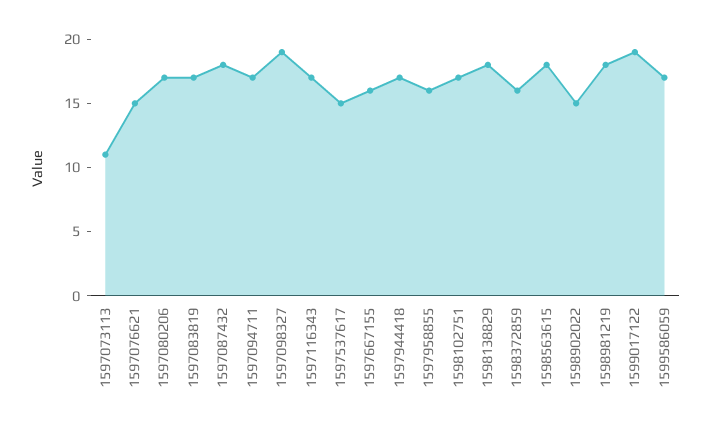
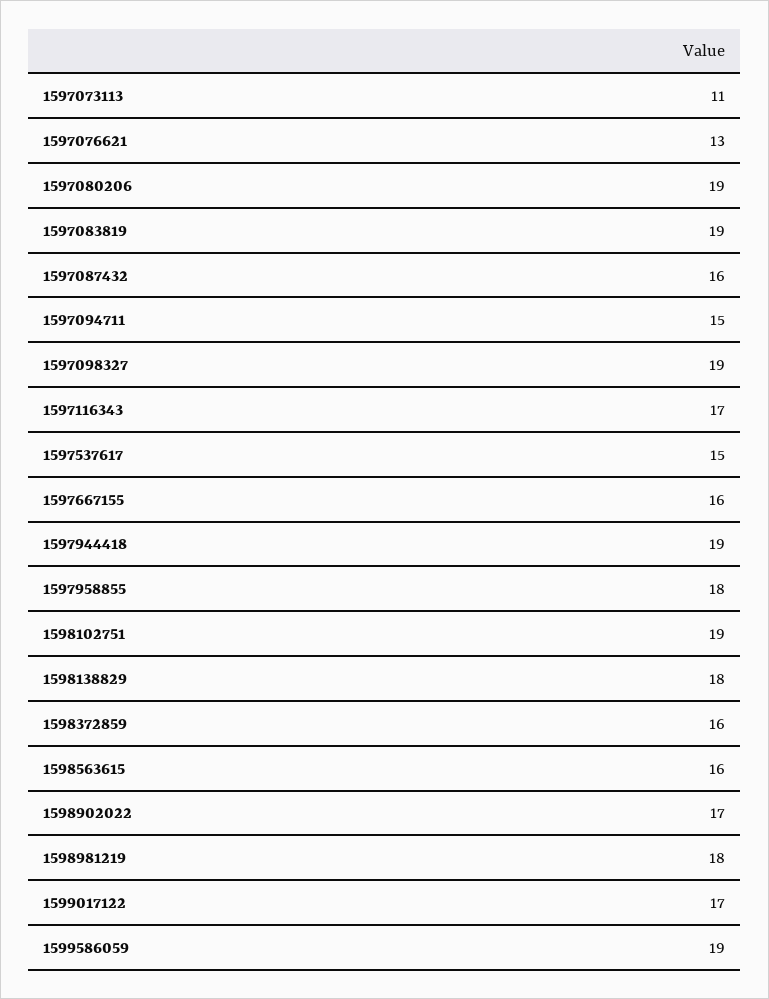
1597076621: 15 -> 13
1597080206: 17 -> 19
1597083819: 17 -> 19
1597087432: 18 -> 16
1597094711: 17 -> 15
1597944418: 17 -> 19
1597958855: 16 -> 18
1598102751: 17 -> 19
1598563615: 18 -> 16
1598902022: 15 -> 17
1599017122: 19 -> 17
1599586059: 17 -> 19

